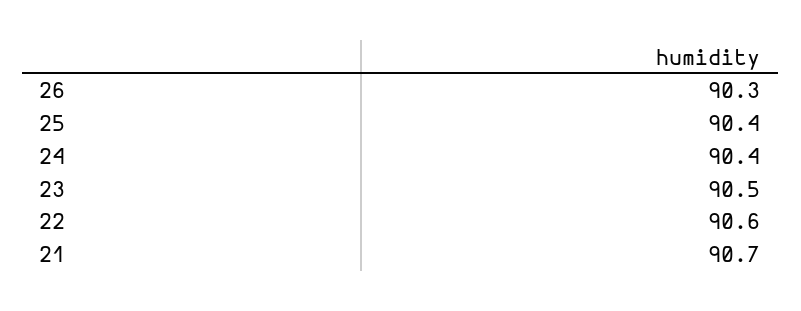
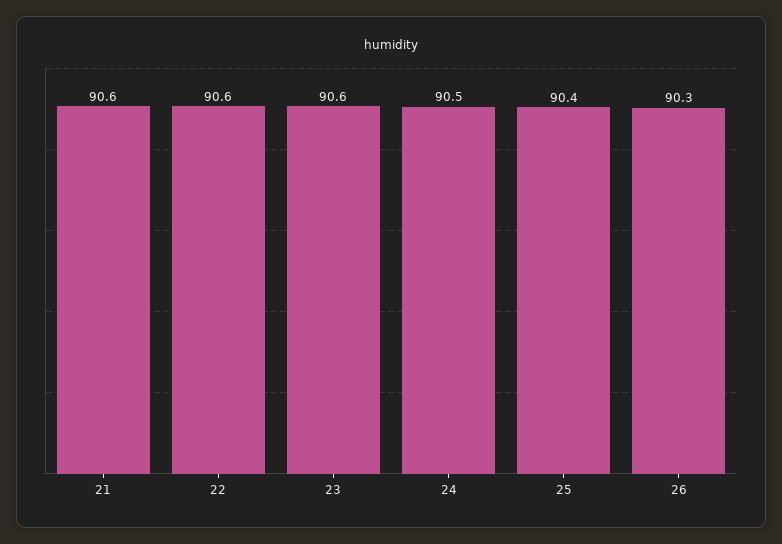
24: 90.4 -> 90.5
23: 90.5 -> 90.6
21: 90.7 -> 90.6

